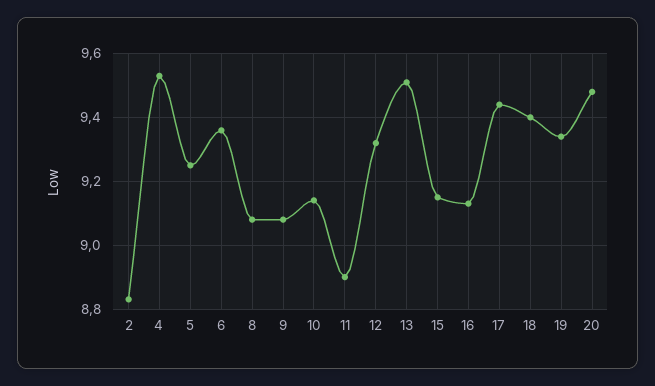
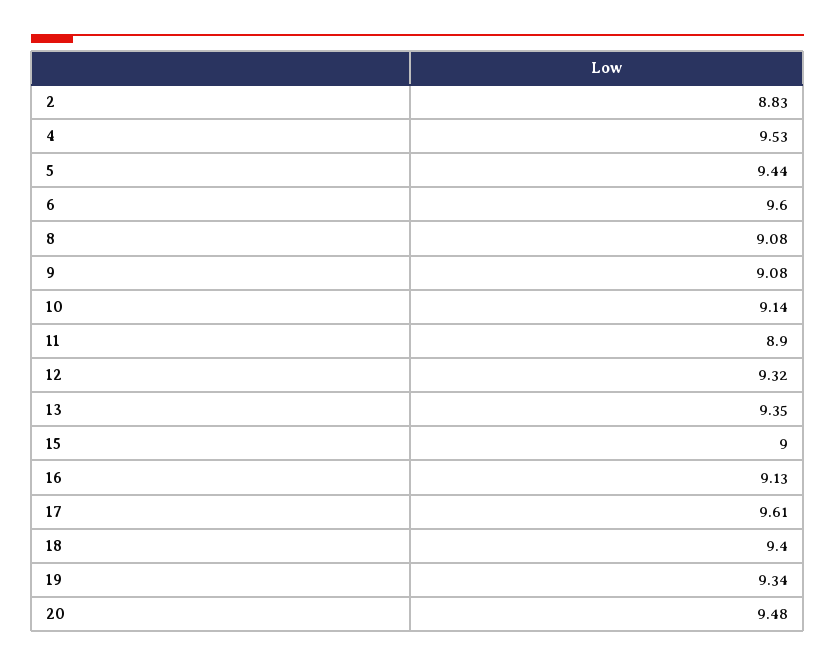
5: 9.25 -> 9.44
6: 9.35 -> 9.6
13: 9.5 -> 9.35
15: 9.15 -> 9
17: 9.45 -> 9.61

